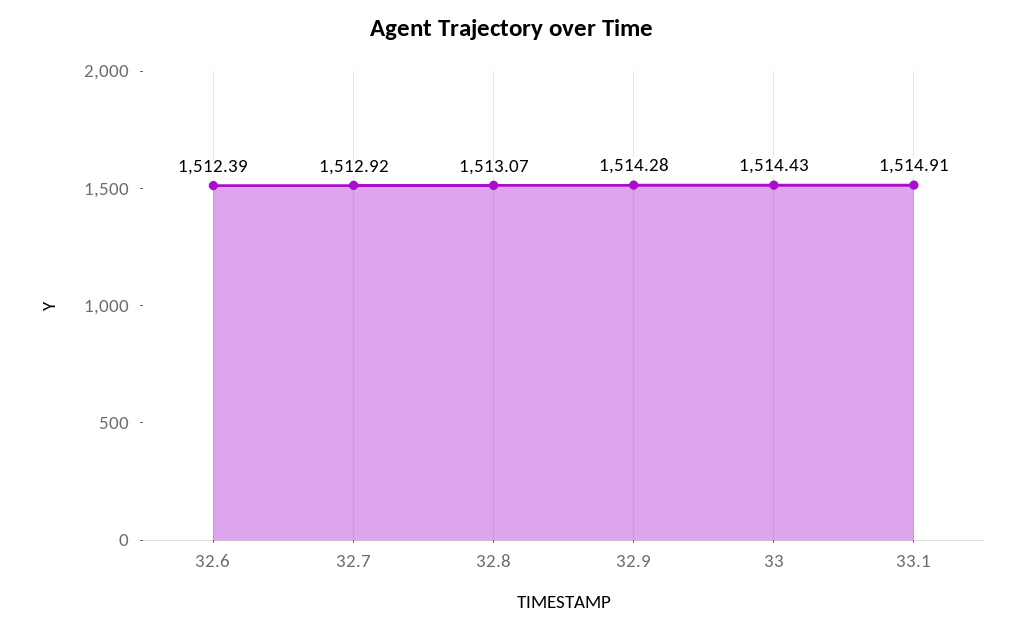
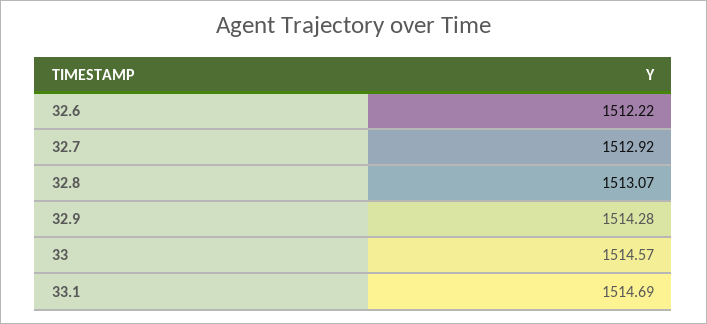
32.6: 1512.39 -> 1512.22
33: 1514.43 -> 1514.57
33.1: 1514.91 -> 1514.69

